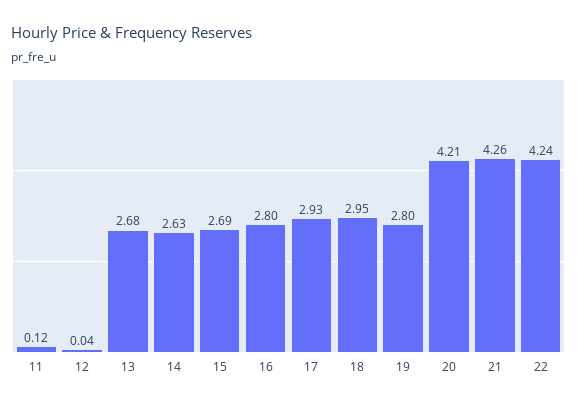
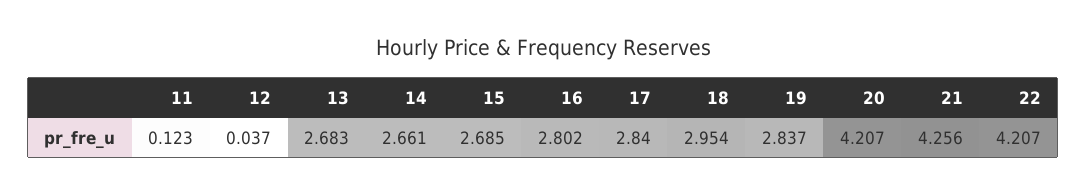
14: 2.63 -> 2.661
17: 2.93 -> 2.84
19: 2.8 -> 2.837
22: 4.24 -> 4.207

